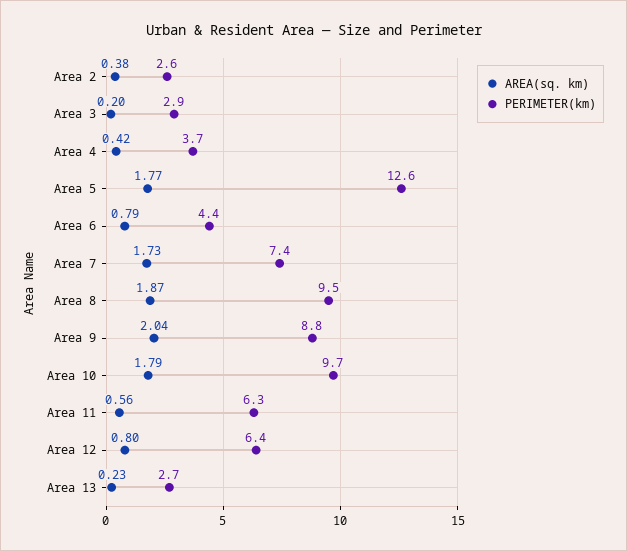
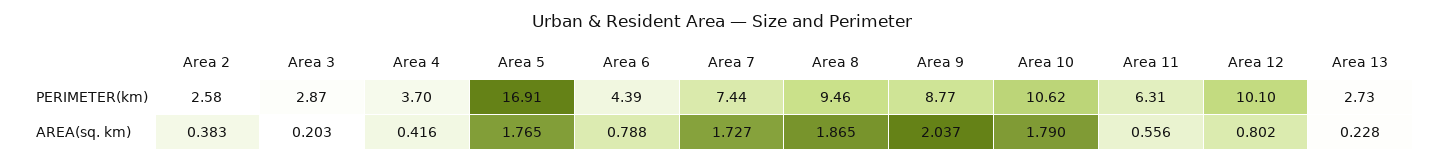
PERIMETER(km), Area 5: 12.6 -> 16.91
PERIMETER(km), Area 10: 9.7 -> 10.62
PERIMETER(km), Area 12: 6.4 -> 10.1

